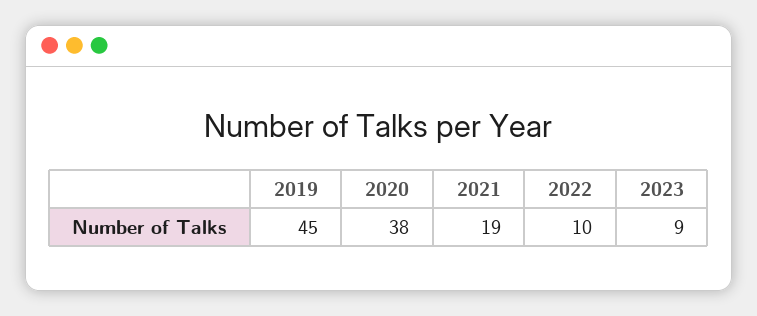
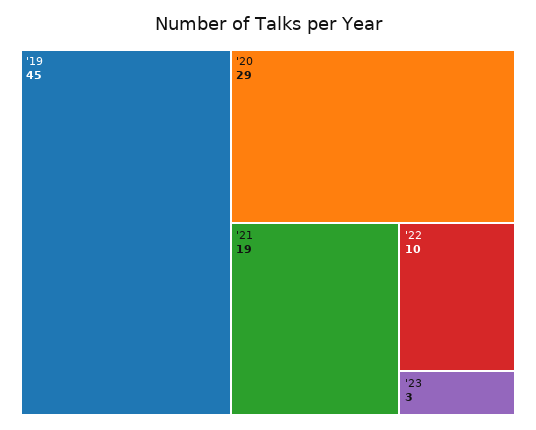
2020: 38 -> 29
2023: 9 -> 3

